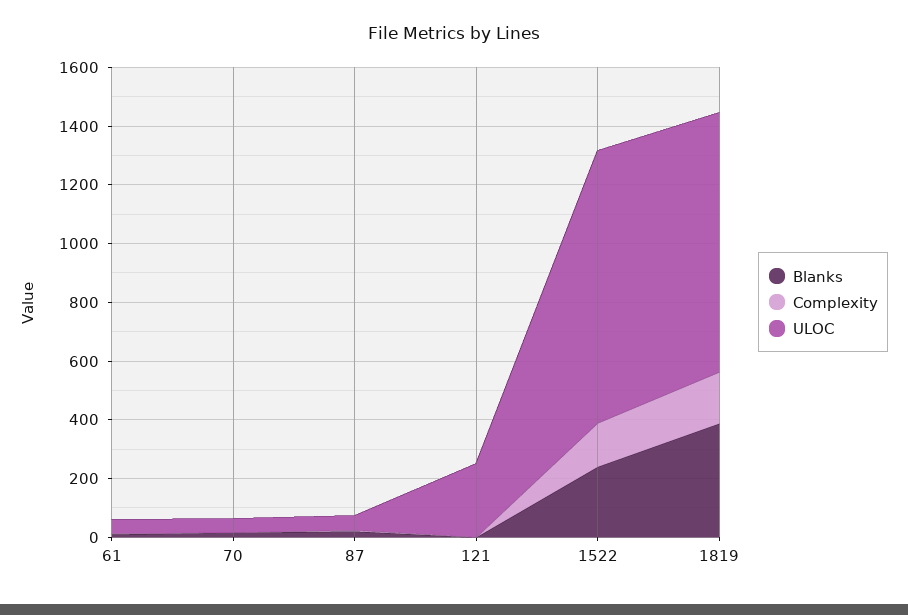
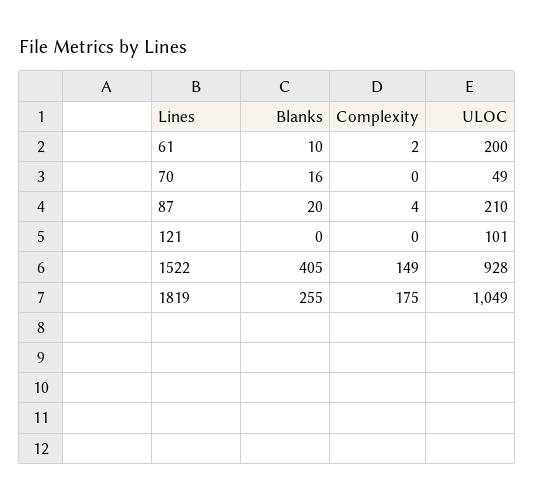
ULOC, 61: 50 -> 200
ULOC, 87: 50 -> 210
ULOC, 121: 250 -> 101
Blanks, 1522: 250 -> 405
Blanks, 1819: 400 -> 255
ULOC, 1819: 900 -> 1049

